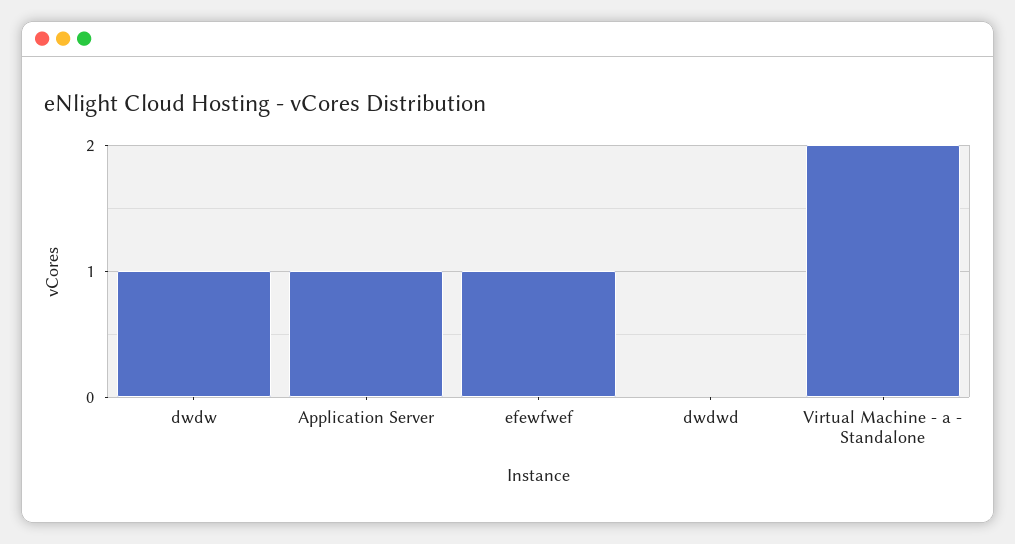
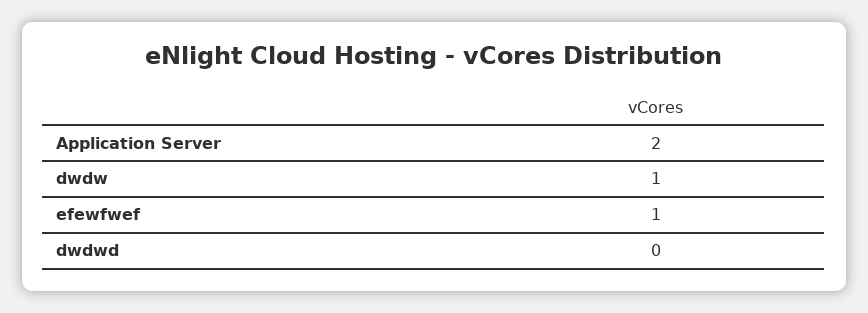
Application Server: 1 -> 2
Virtual Machine - a - Standalone: 2 -> none

